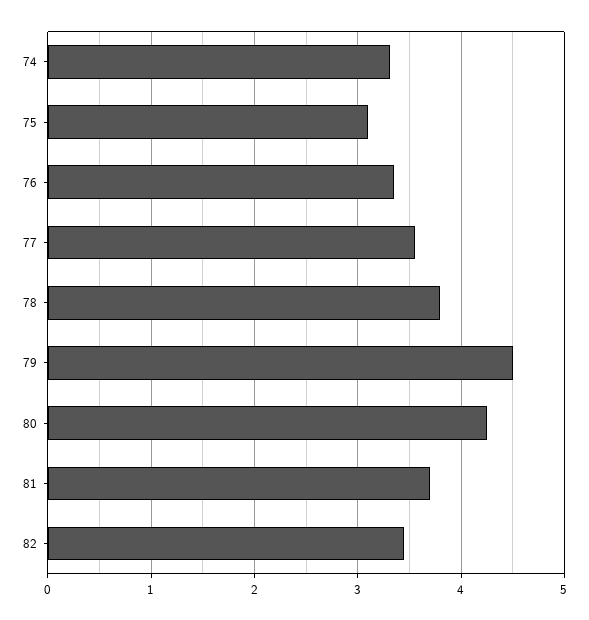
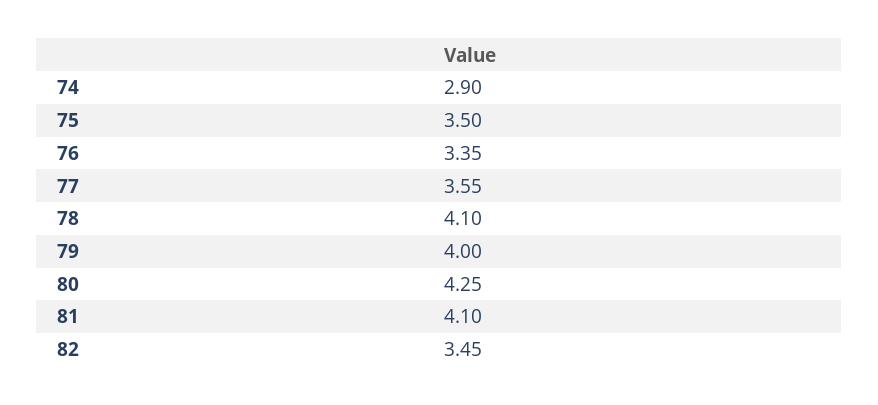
74: 3.3 -> 2.9
75: 3.1 -> 3.5
78: 3.8 -> 4.1
79: 4.5 -> 4
81: 3.7 -> 4.1

